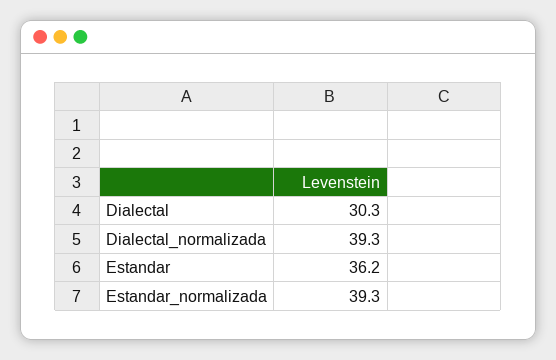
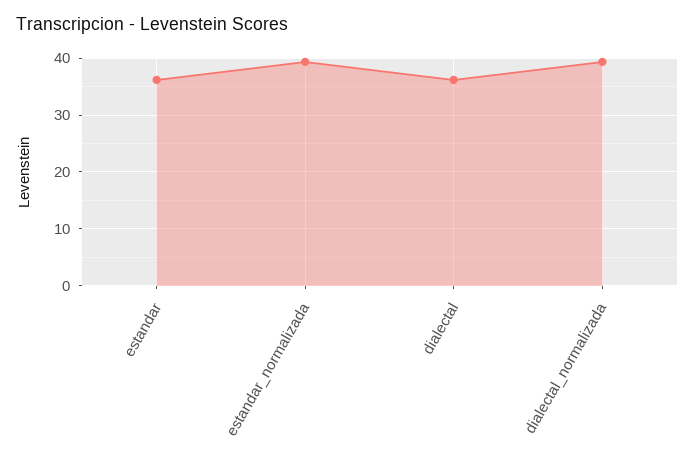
Dialectal: 30.3 -> 36

